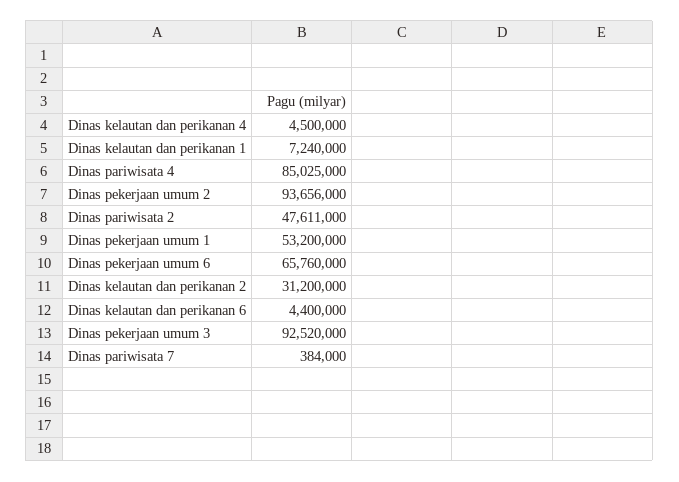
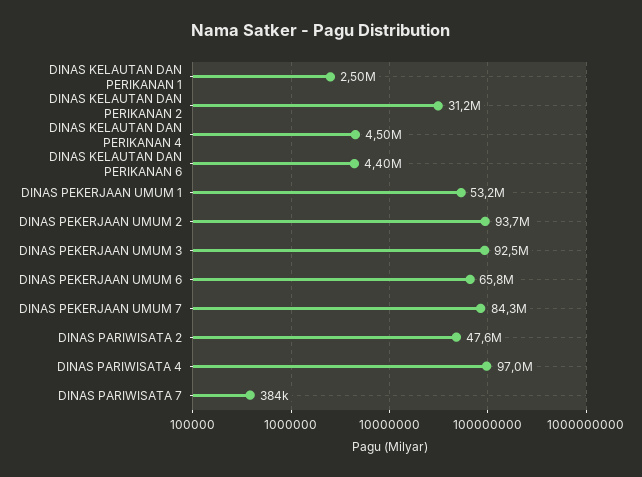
Dinas kelautan dan perikanan 1: 7240000 -> 2500000
Dinas pariwisata 4: 85025000 -> 97000000
DINAS PEKERJAAN UMUM 7: none -> 84300000

